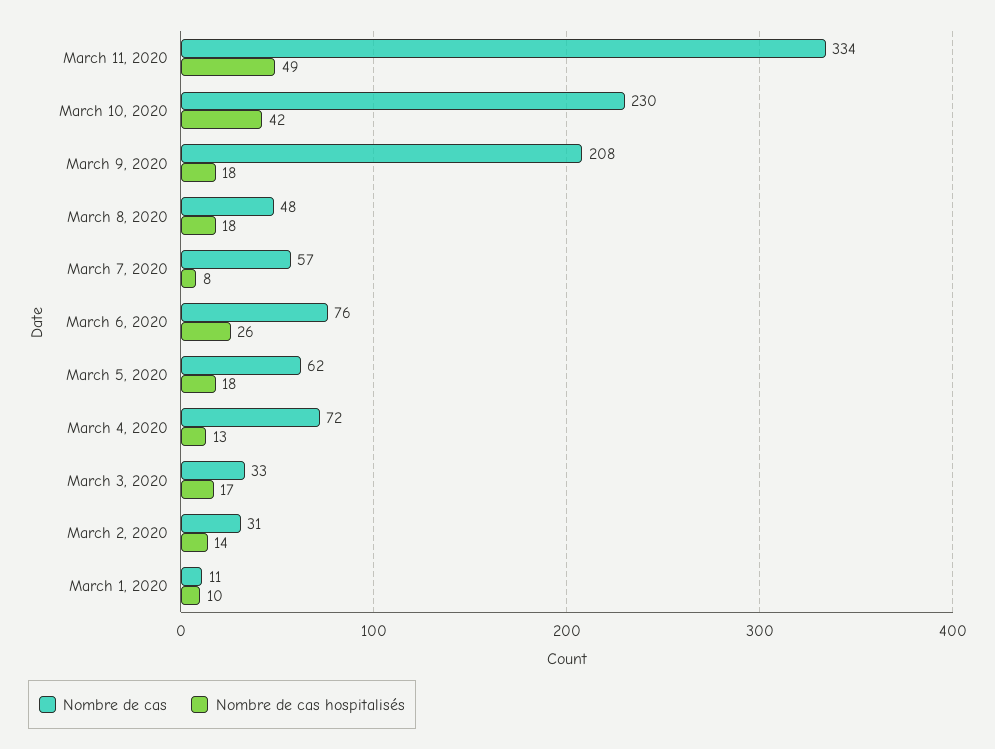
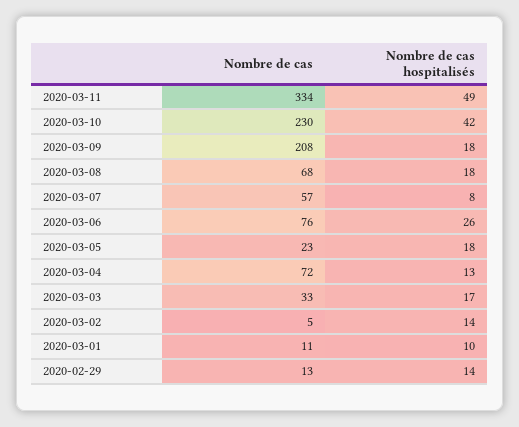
Nombre de cas, March 8, 2020: 48 -> 68
Nombre de cas, March 5, 2020: 62 -> 23
Nombre de cas, March 2, 2020: 31 -> 5
Nombre de cas, 2020-02-29: none -> 13
Nombre de cas hospitalisés, 2020-02-29: none -> 14

